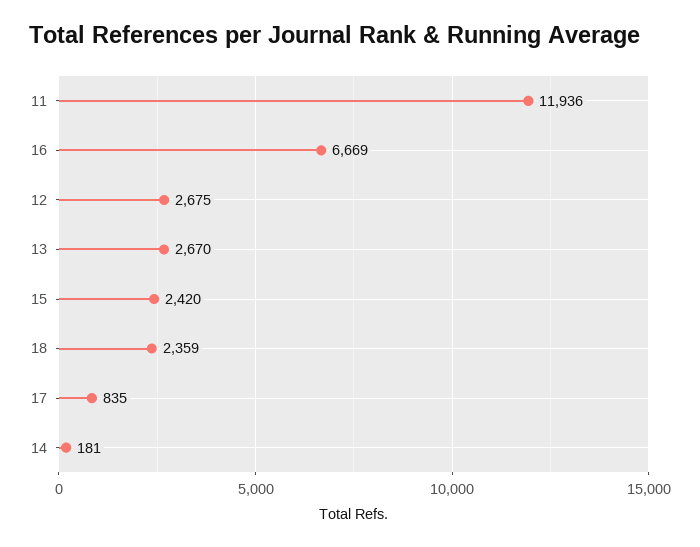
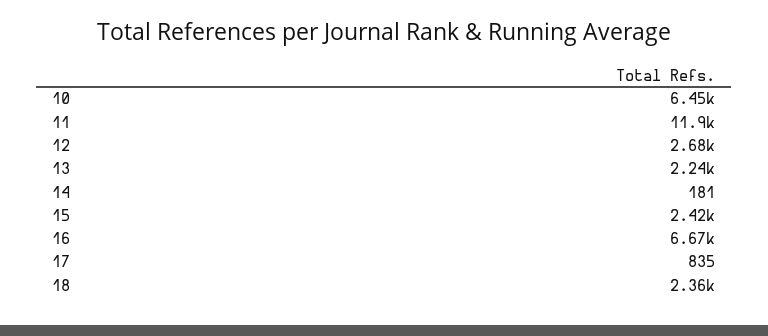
13: 2670 -> 2240
10: none -> 6450

